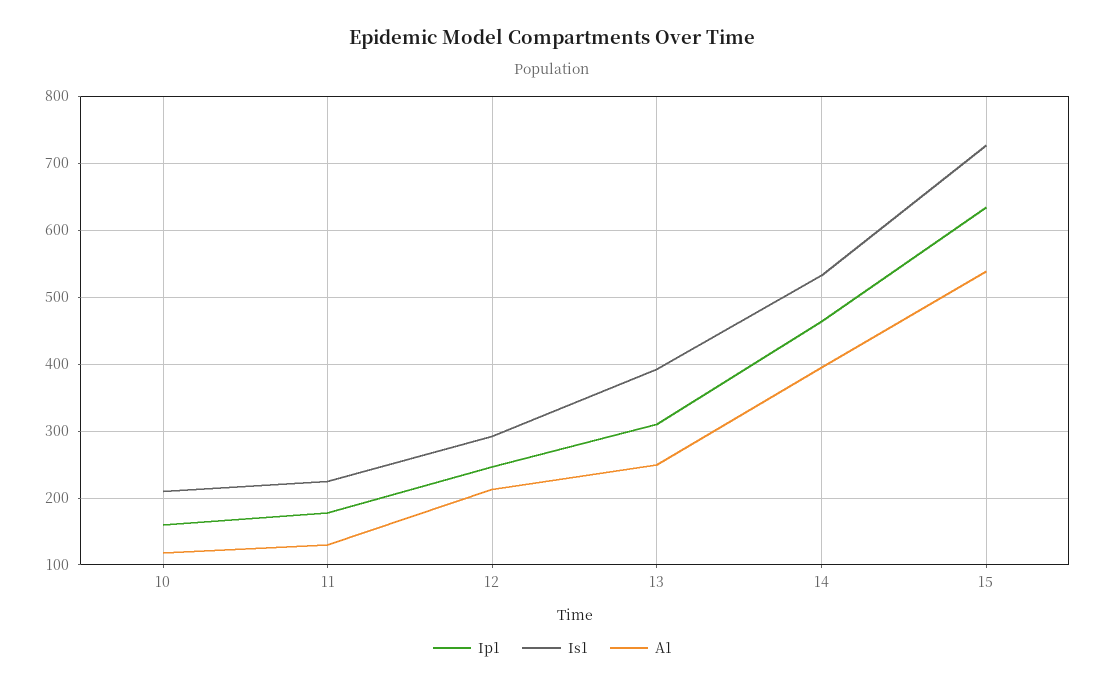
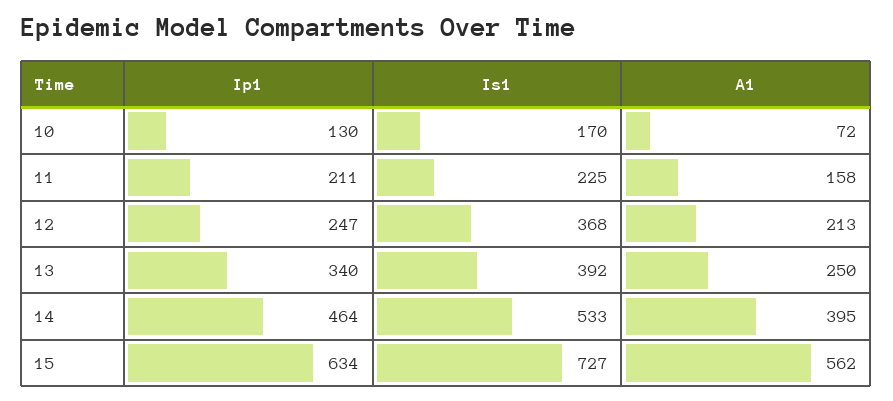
Ip1, 10: 160 -> 130
Is1, 10: 210 -> 170
A1, 10: 120 -> 72
Ip1, 11: 180 -> 211
A1, 11: 130 -> 158
Is1, 12: 290 -> 368
Ip1, 13: 310 -> 340
A1, 15: 540 -> 562

